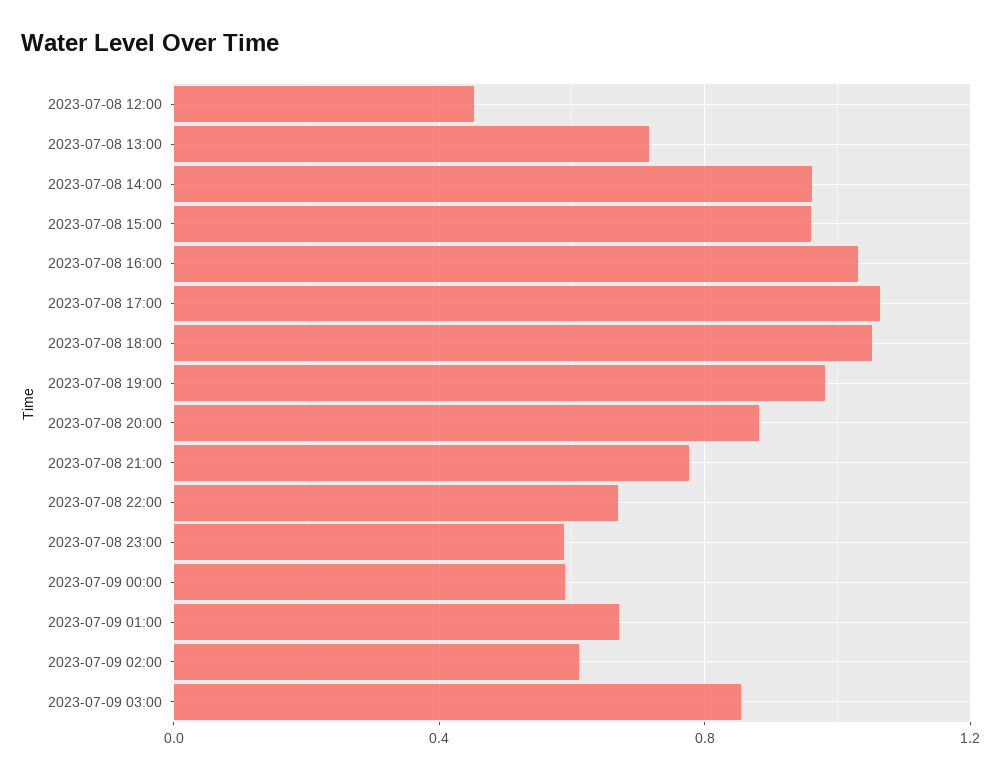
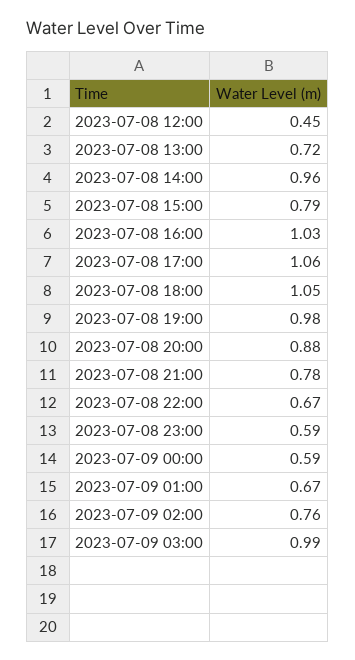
2023-07-08 15:00: 0.95 -> 0.79
2023-07-09 02:00: 0.6 -> 0.76
2023-07-09 03:00: 0.85 -> 0.99

